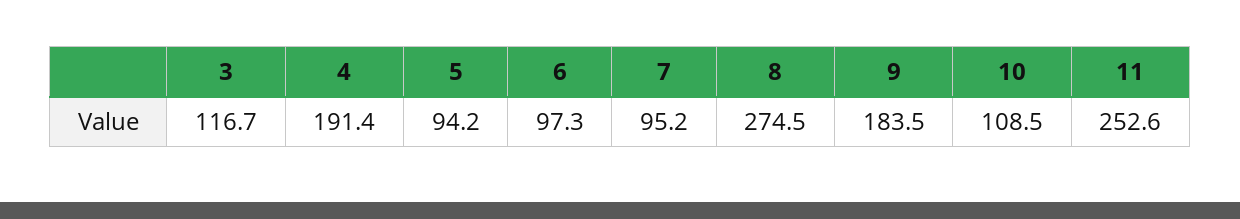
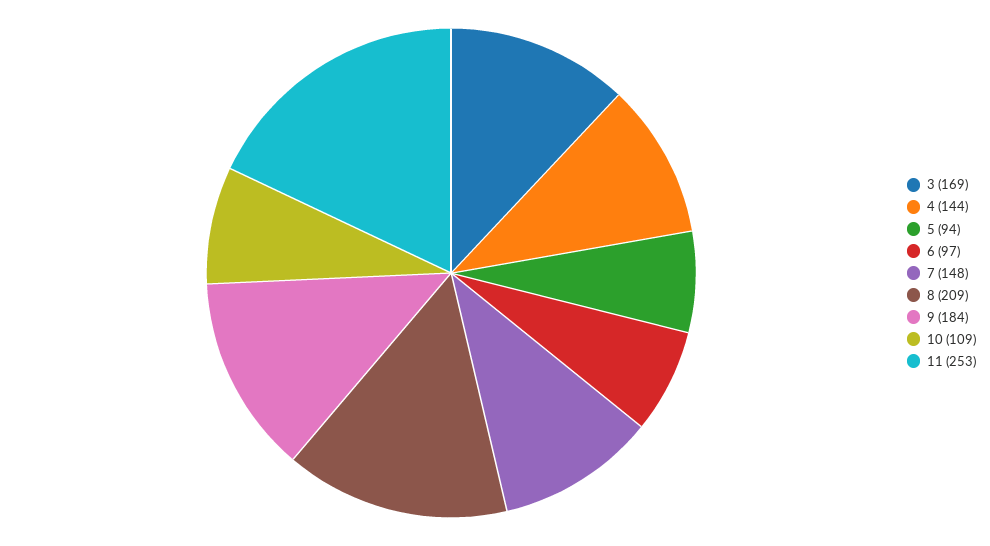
3: 116.7 -> 169
4: 191.4 -> 144
7: 95.2 -> 148
8: 274.5 -> 209

